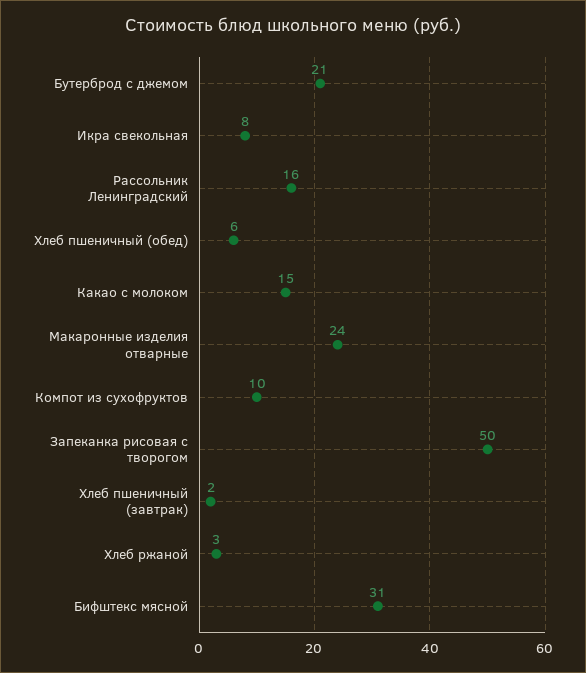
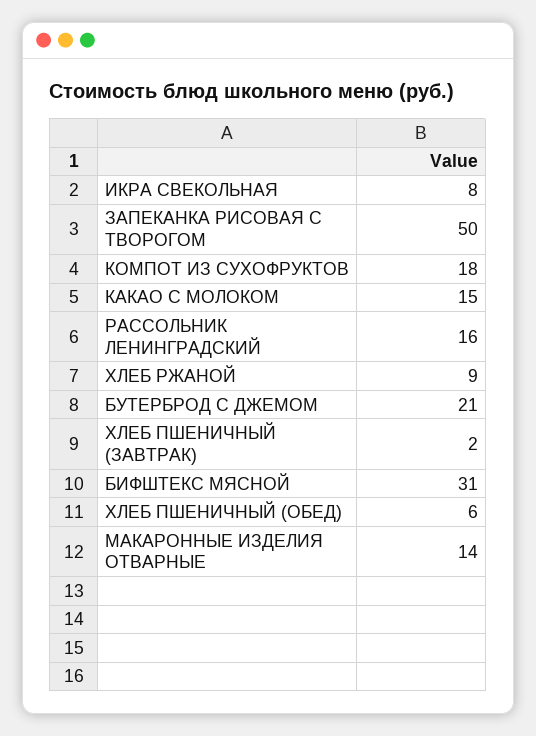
Макаронные изделия отварные: 24 -> 14
Компот из сухофруктов: 10 -> 18
Хлеб ржаной: 3 -> 9

